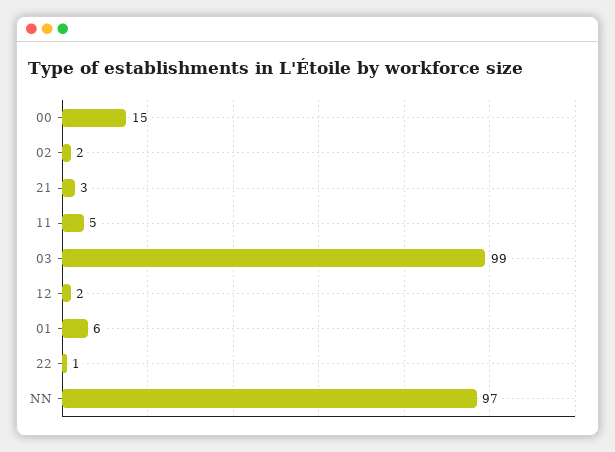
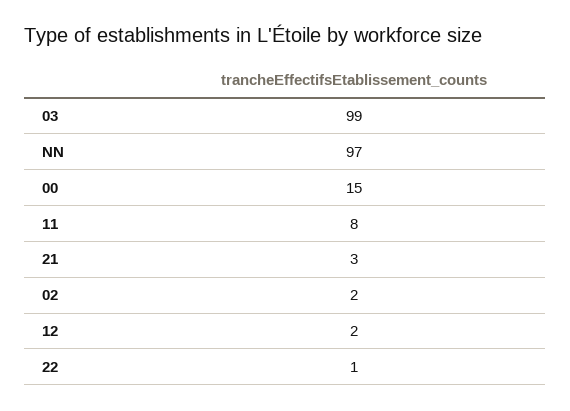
11: 5 -> 8
01: 6 -> none

